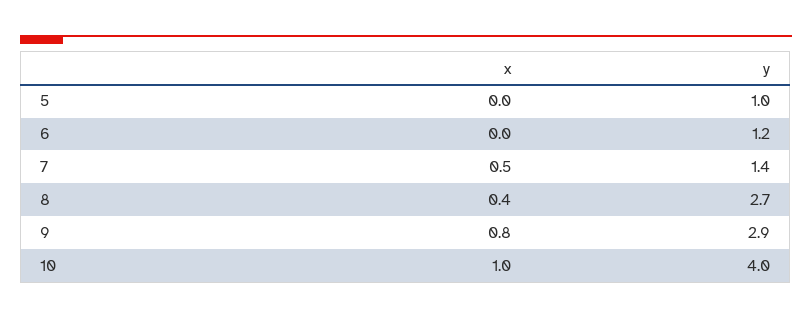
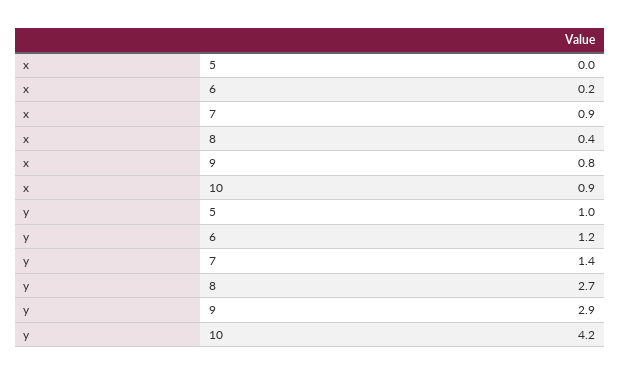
x, 6: 0 -> 0.2
x, 7: 0.5 -> 0.9
x, 10: 1 -> 0.9
y, 10: 4 -> 4.2

